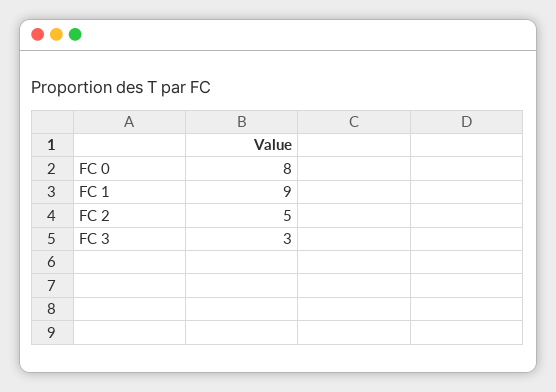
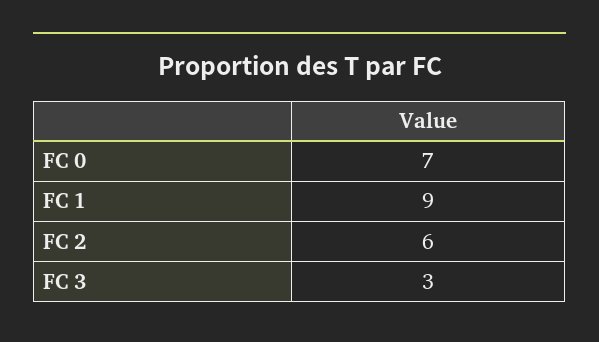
FC 0: 8 -> 7
FC 2: 5 -> 6

